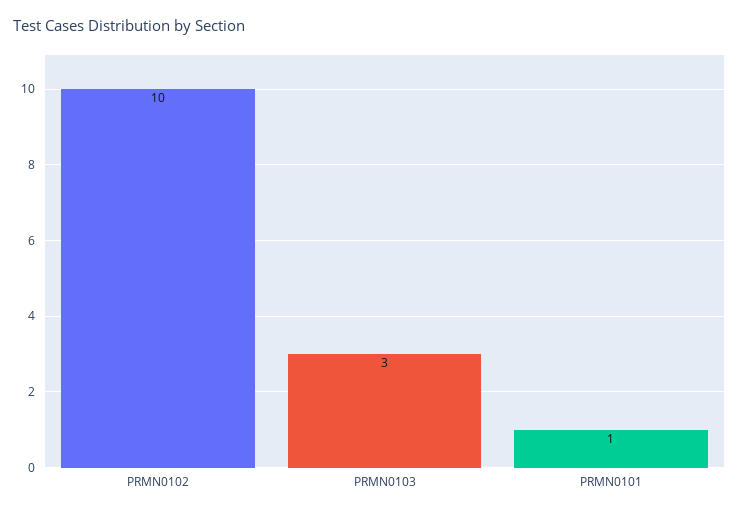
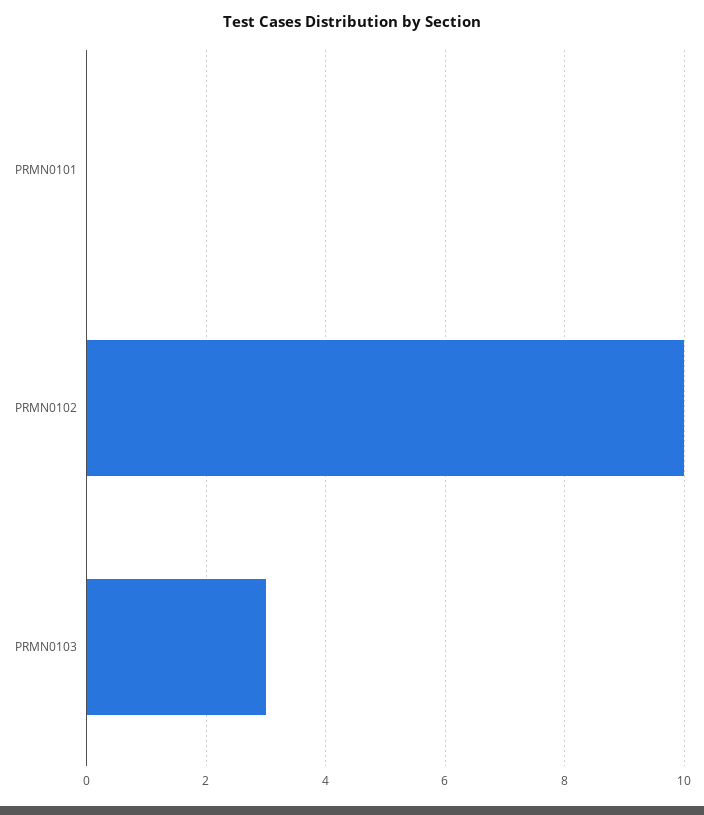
PRMN0101: 1 -> 0

